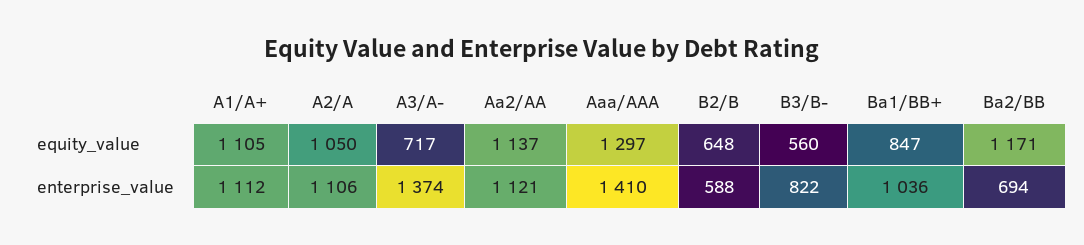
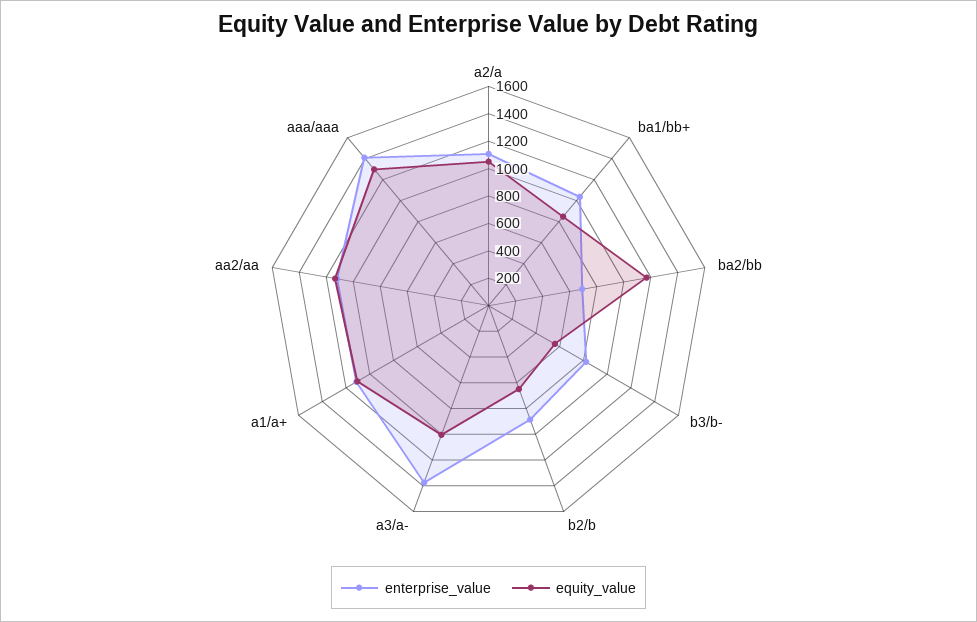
equity_value, A3/A-: 717 -> 1000
enterprise_value, B2/B: 588 -> 900

